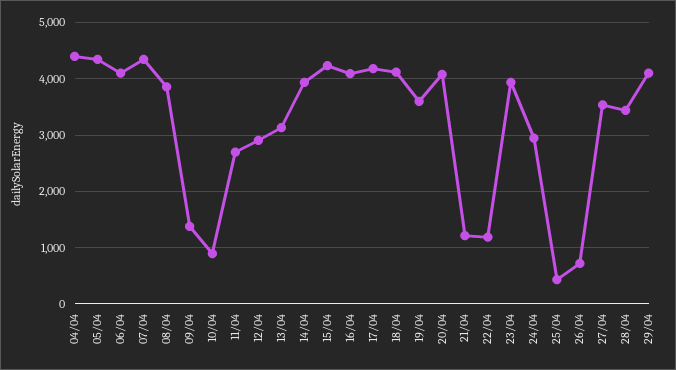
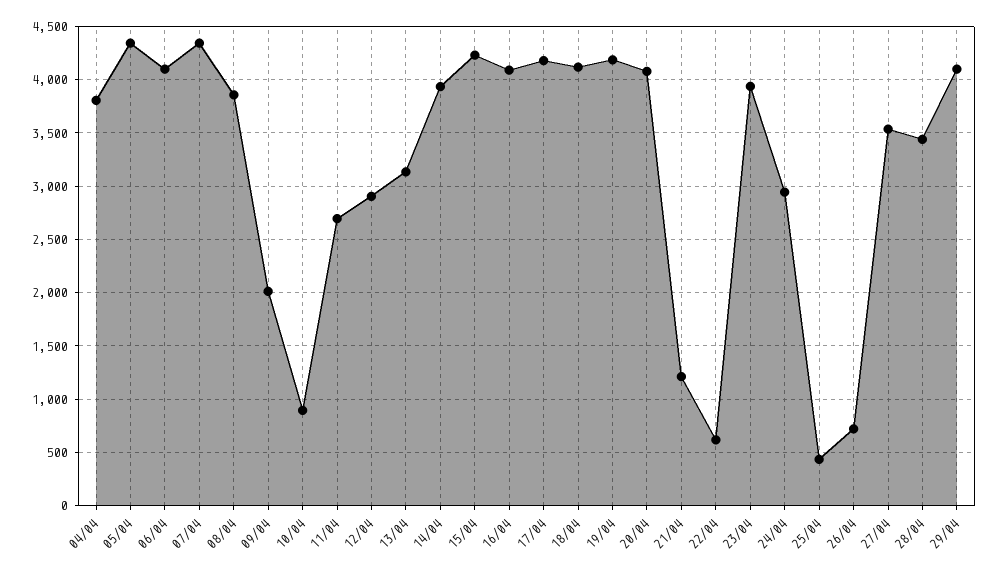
04/04: 4400 -> 3800
09/04: 1400 -> 2000
19/04: 3600 -> 4200
22/04: 1200 -> 600

